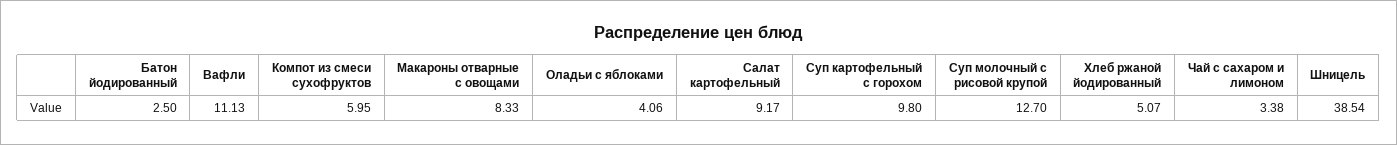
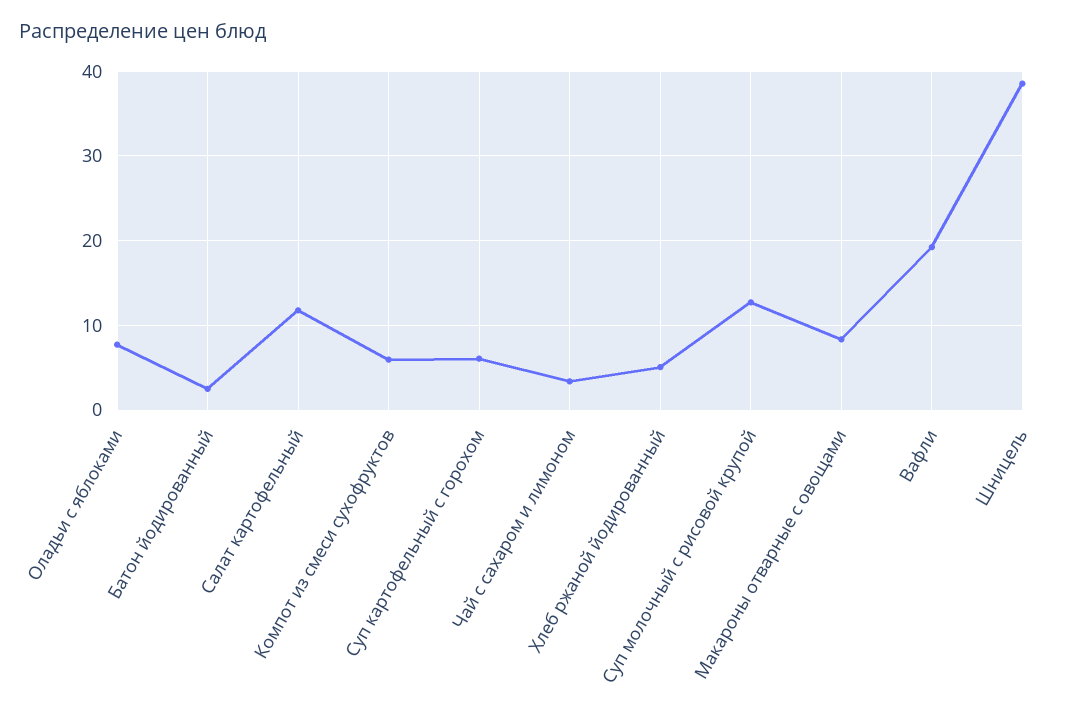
Вафли: 11.13 -> 19
Оладьи с яблоками: 4.06 -> 8
Салат картофельный: 9.17 -> 12
Суп картофельный с горохом: 9.8 -> 6

